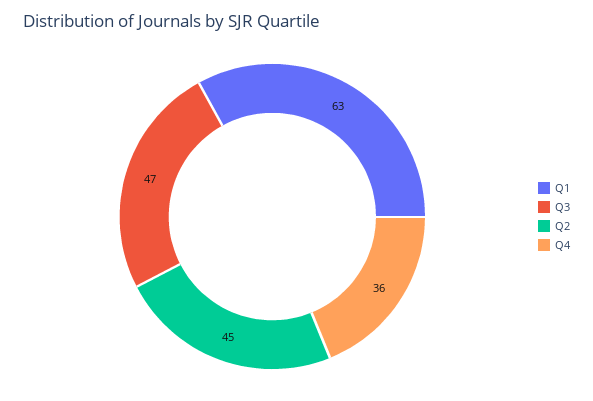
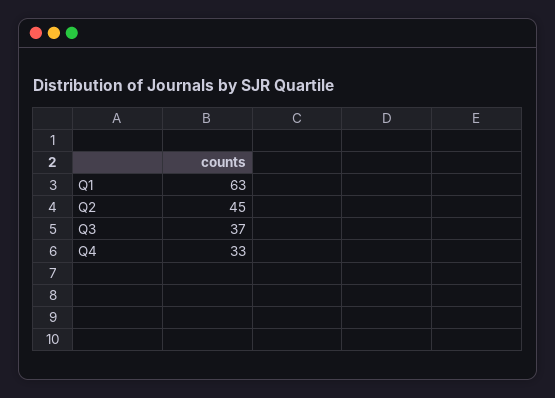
Q3: 47 -> 37
Q4: 36 -> 33

